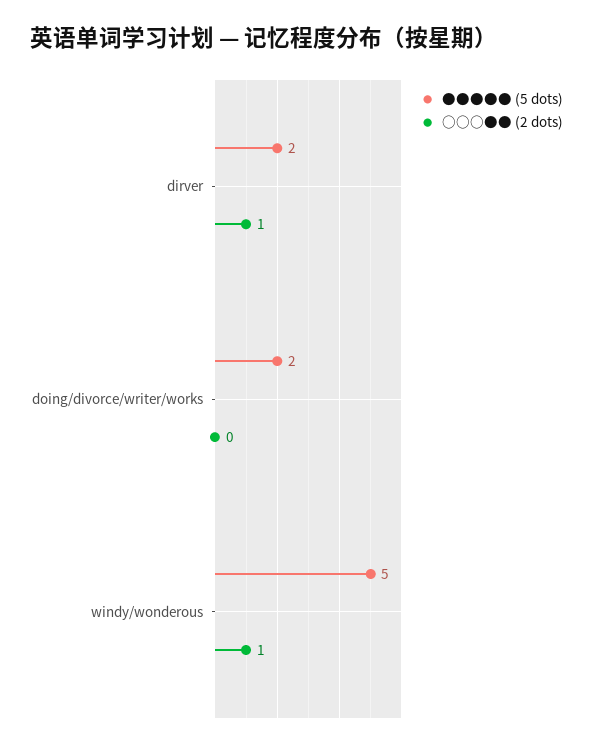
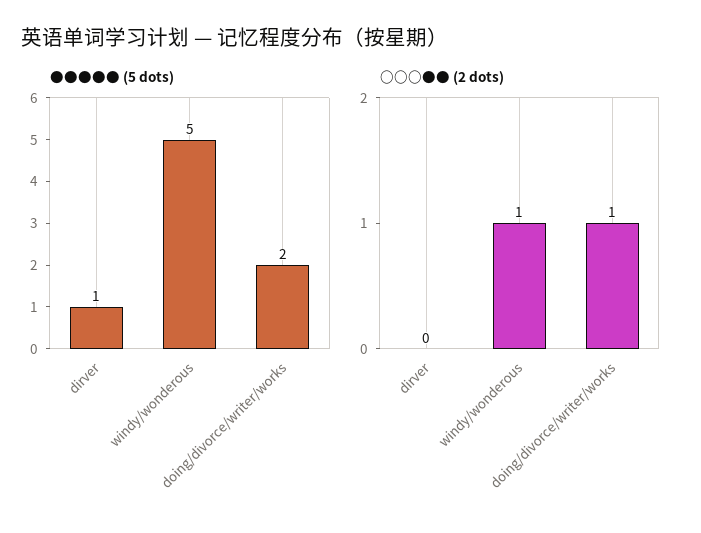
●●●●● (5 dots), dirver: 2 -> 1
○○○●● (2 dots), dirver: 1 -> 0
○○○●● (2 dots), doing/divorce/writer/works: 0 -> 1

